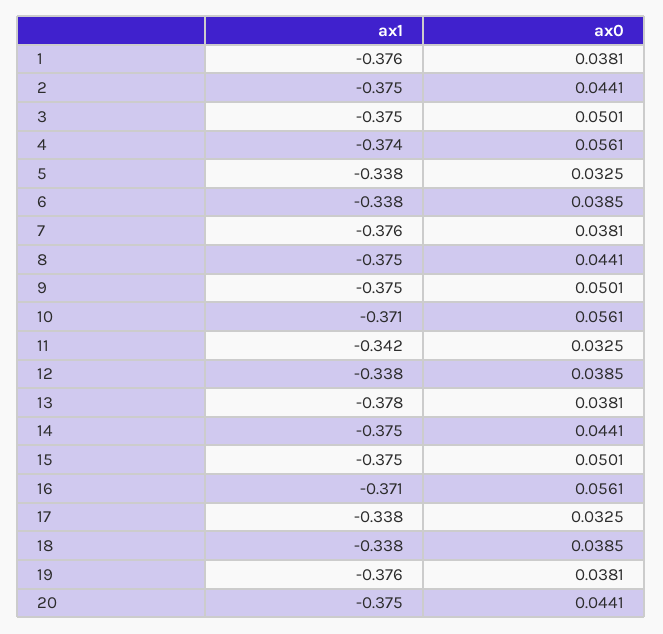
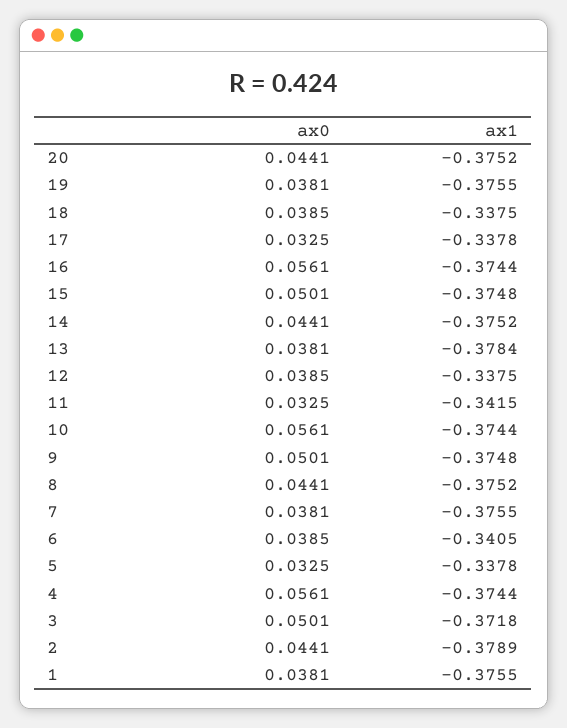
ax1, 2: -0.375 -> -0.3789
ax1, 3: -0.375 -> -0.3718
ax1, 6: -0.338 -> -0.3405
ax1, 10: -0.371 -> -0.3744
ax1, 16: -0.371 -> -0.3744

